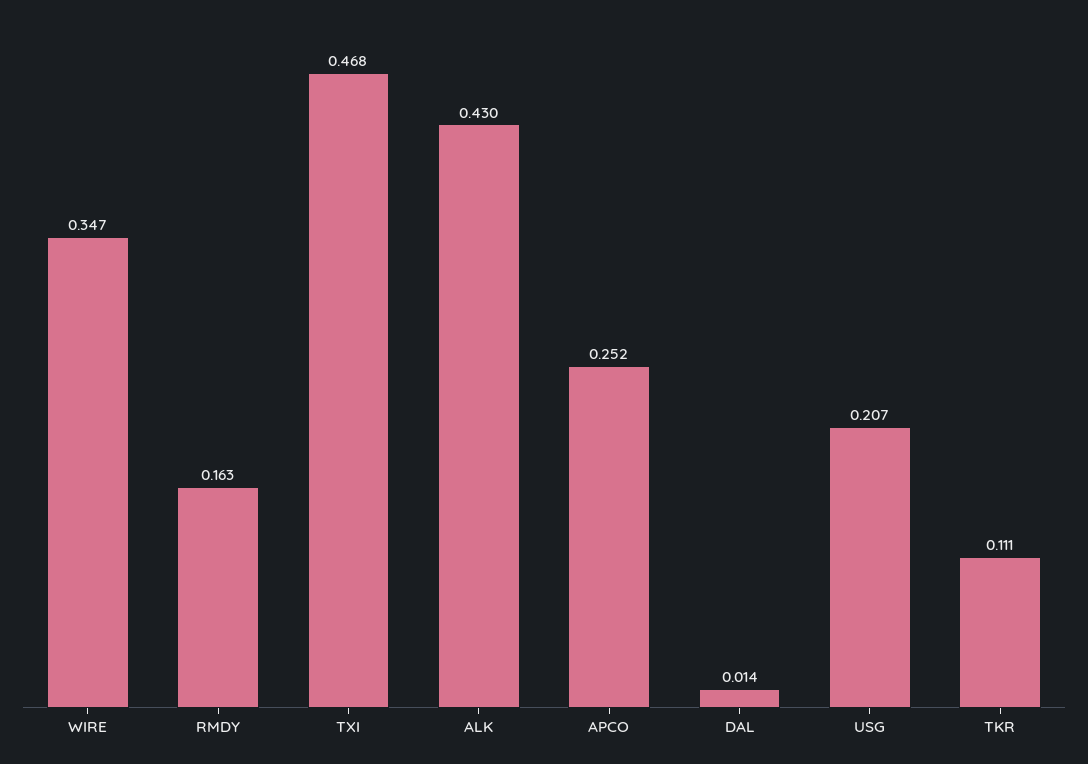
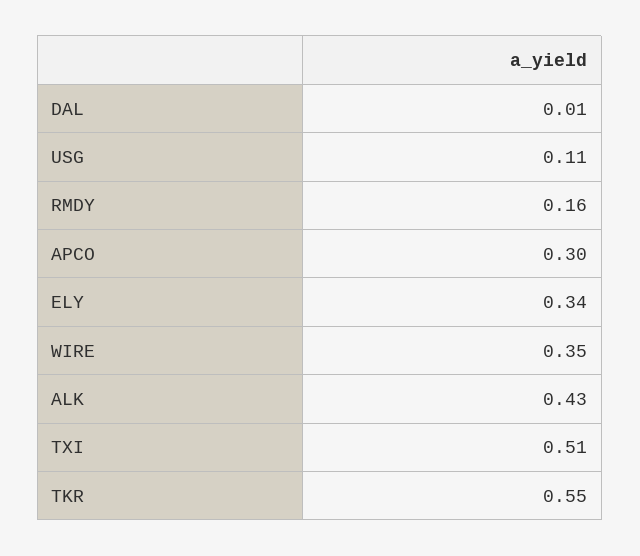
TXI: 0.468 -> 0.51
APCO: 0.252 -> 0.3
USG: 0.207 -> 0.11
TKR: 0.111 -> 0.55
ELY: none -> 0.34

